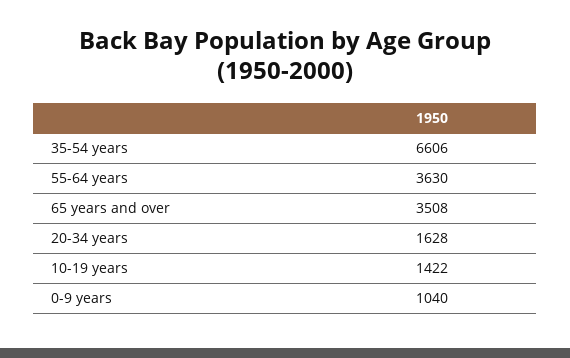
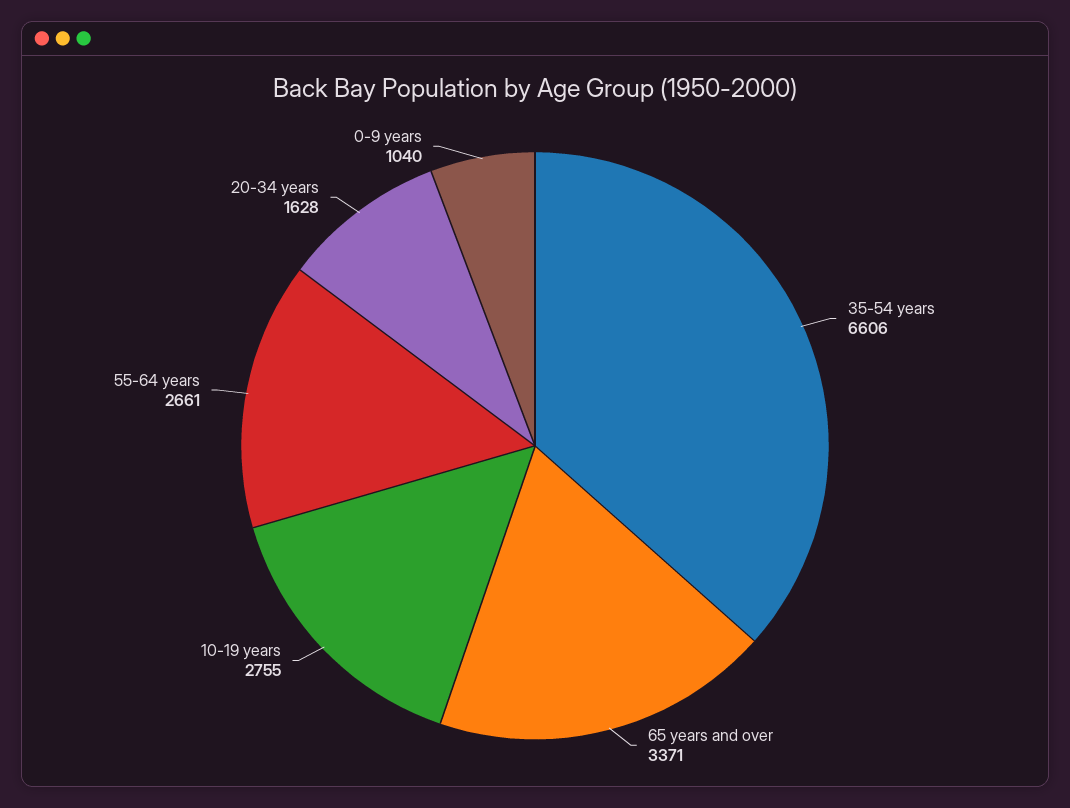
55-64 years: 3630 -> 2661
65 years and over: 3508 -> 3371
10-19 years: 1422 -> 2755

